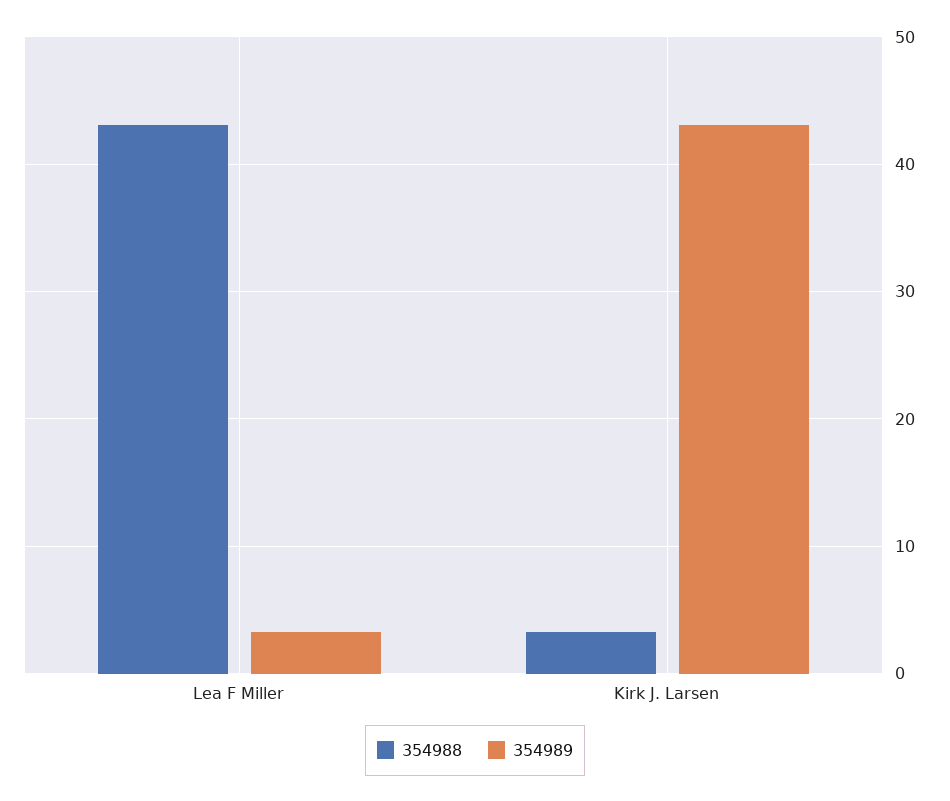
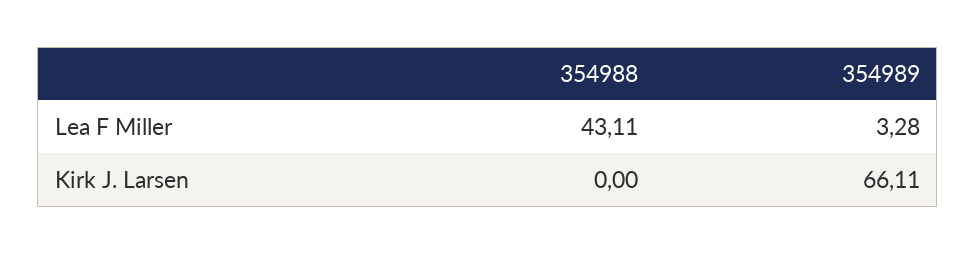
354988, Kirk J. Larsen: 3 -> 0
354989, Kirk J. Larsen: 43 -> 66.11

